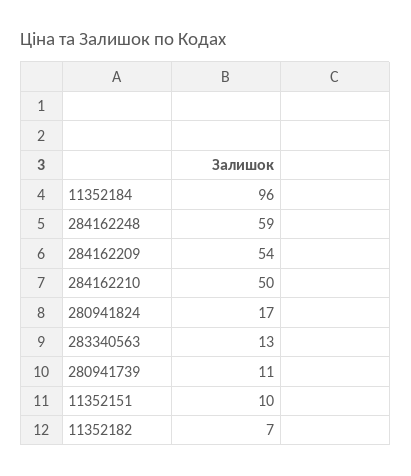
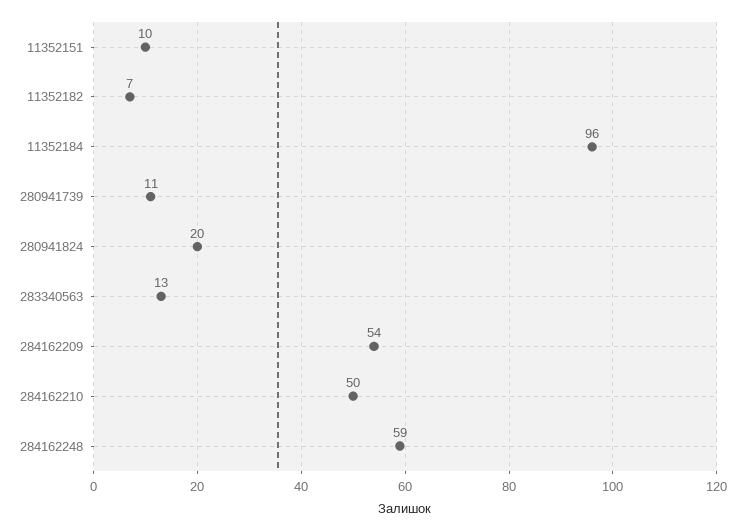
280941824: 17 -> 20

